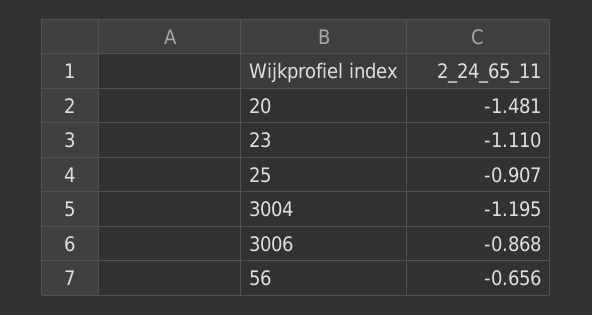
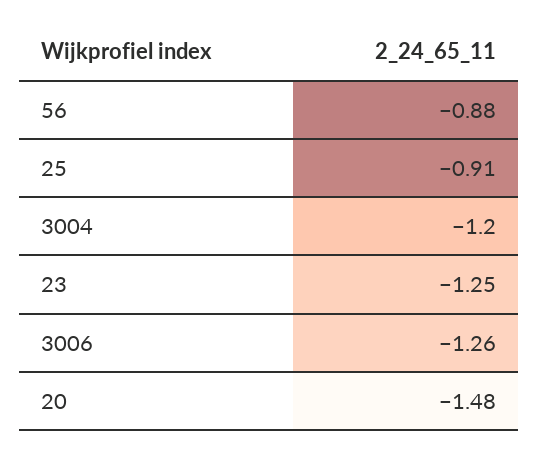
23: -1.11 -> -1.25
3006: -0.868 -> -1.26
56: -0.656 -> -0.88

